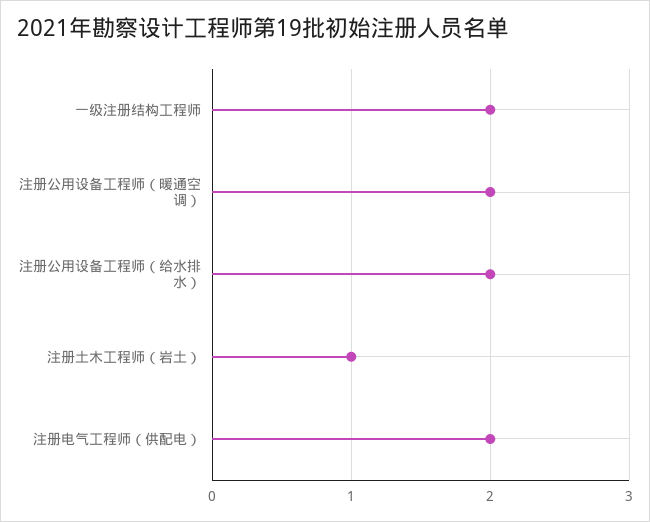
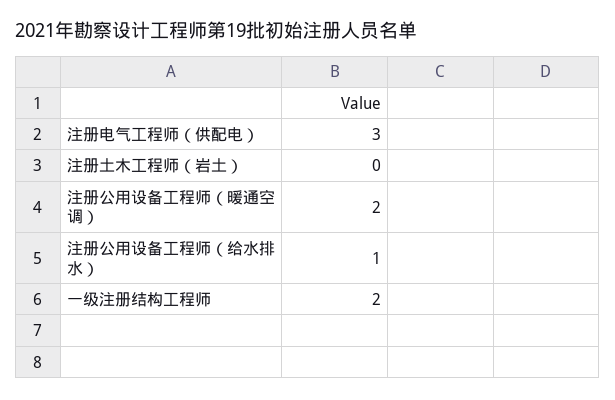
注册公用设备工程师（给水排水）: 2 -> 1
注册土木工程师（岩土）: 1 -> 0
注册电气工程师（供配电）: 2 -> 3

